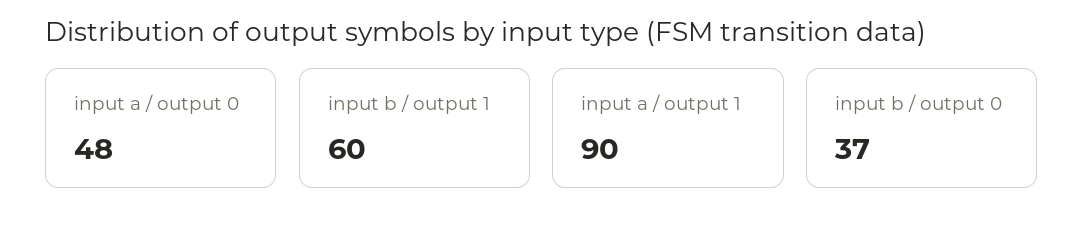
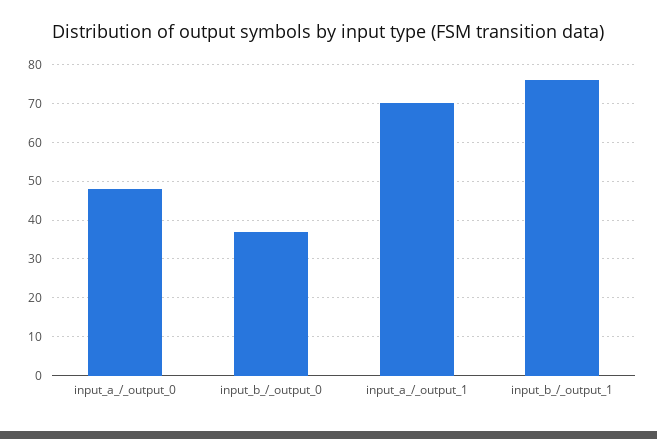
input b / output 1: 60 -> 75
input a / output 1: 90 -> 70

